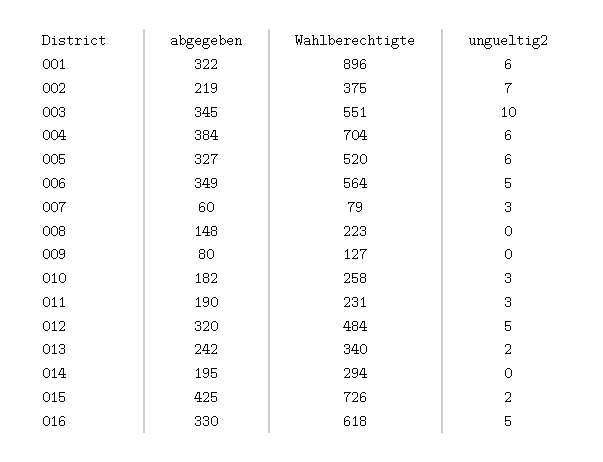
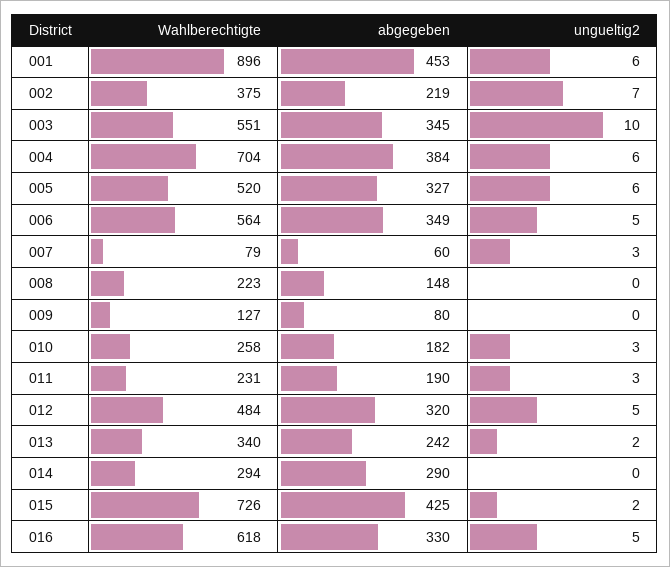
abgegeben, 001: 322 -> 453
abgegeben, 014: 195 -> 290

